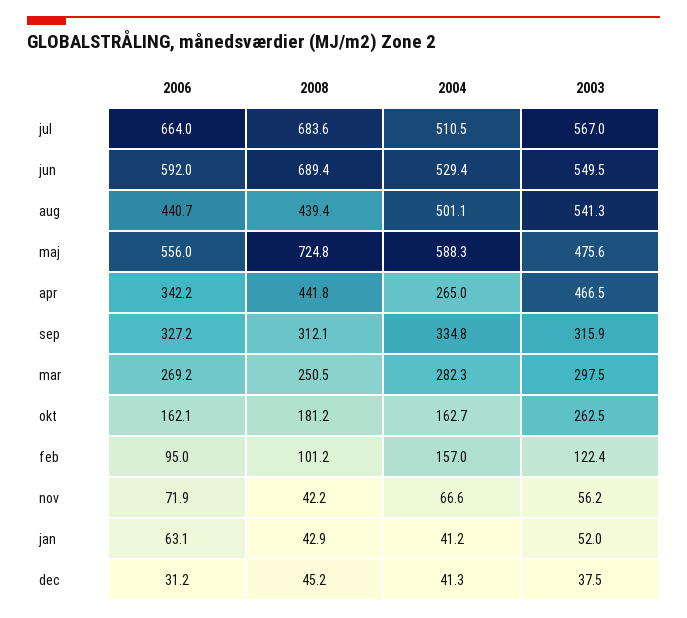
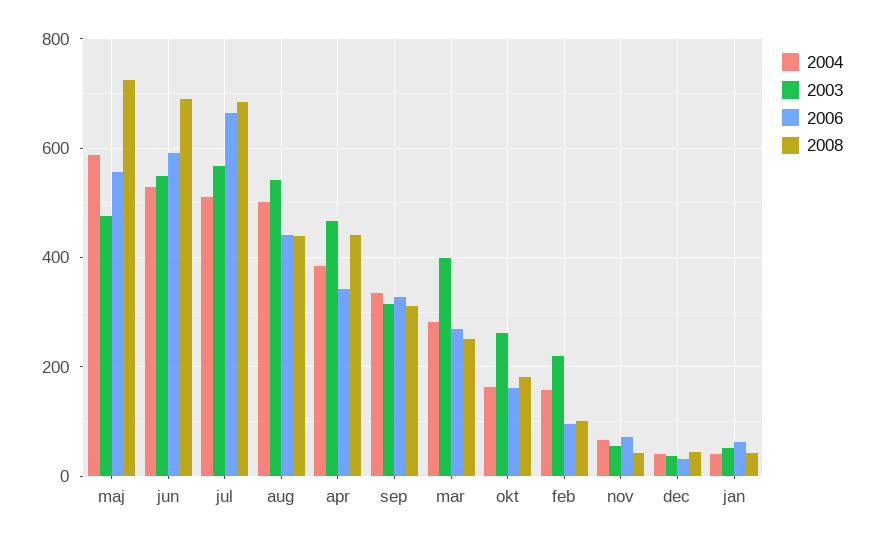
2004, apr: 265 -> 380
2003, mar: 297.5 -> 400
2003, feb: 122.4 -> 220

